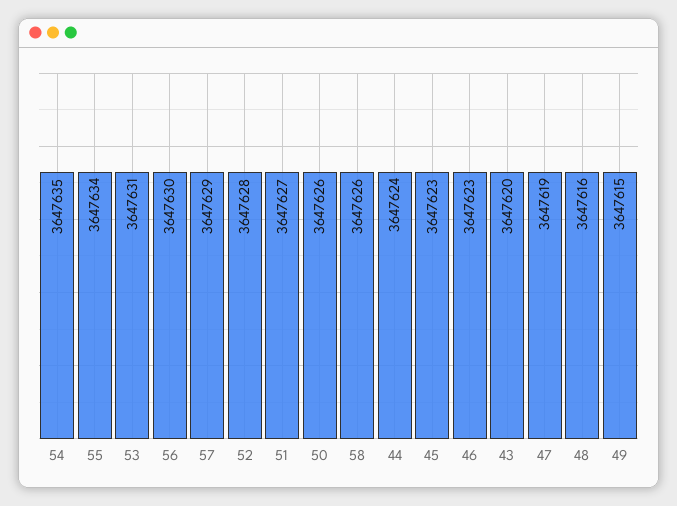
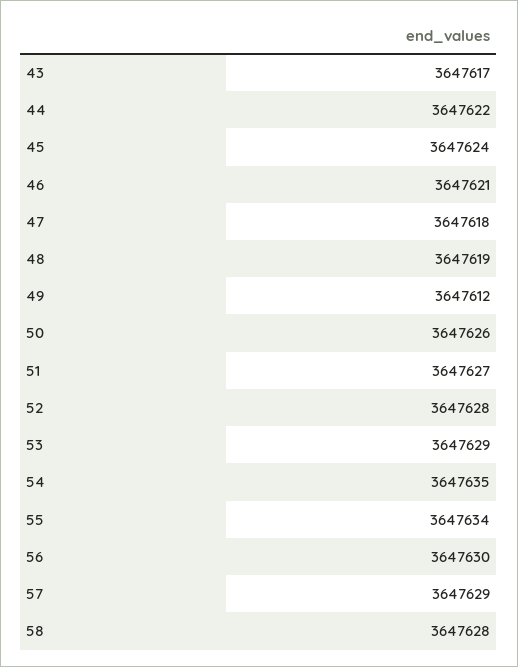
53: 3647631 -> 3647629
58: 3647626 -> 3647628
44: 3647624 -> 3647622
45: 3647623 -> 3647624
46: 3647623 -> 3647621
43: 3647620 -> 3647617
47: 3647619 -> 3647618
48: 3647616 -> 3647619
49: 3647615 -> 3647612

